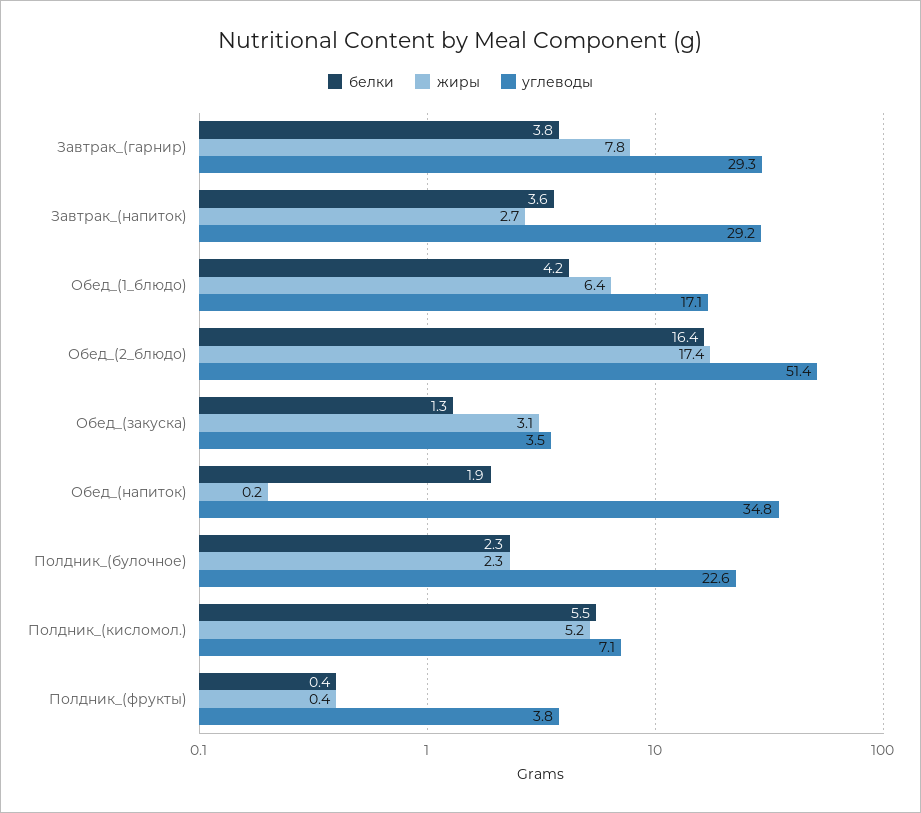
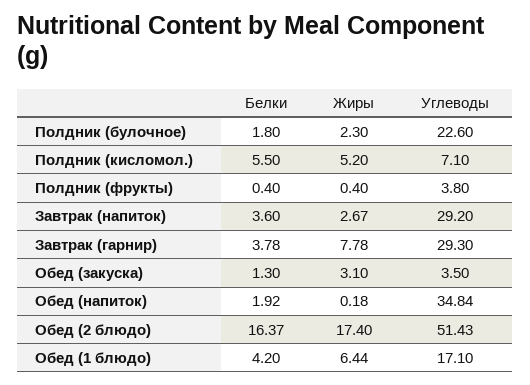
белки, Полдник_(булочное): 2.3 -> 1.8

